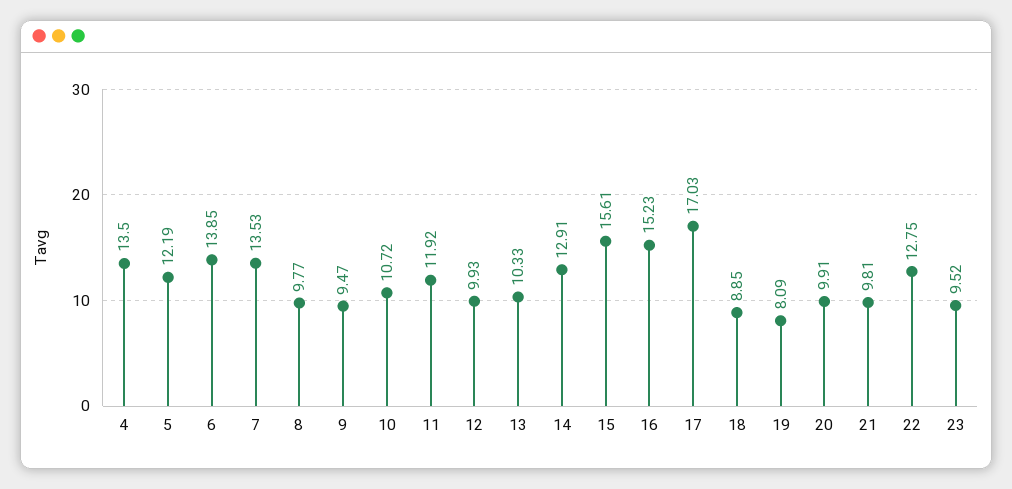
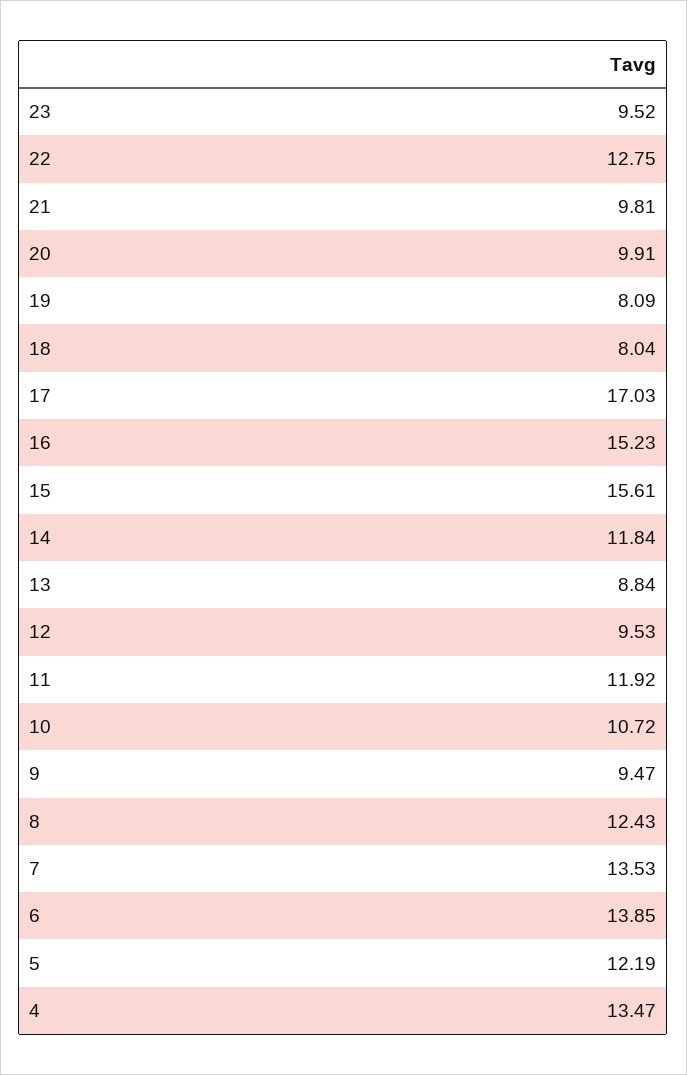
4: 13.5 -> 13.47
8: 9.77 -> 12.43
12: 9.93 -> 9.53
13: 10.33 -> 8.84
14: 12.91 -> 11.84
18: 8.85 -> 8.04

